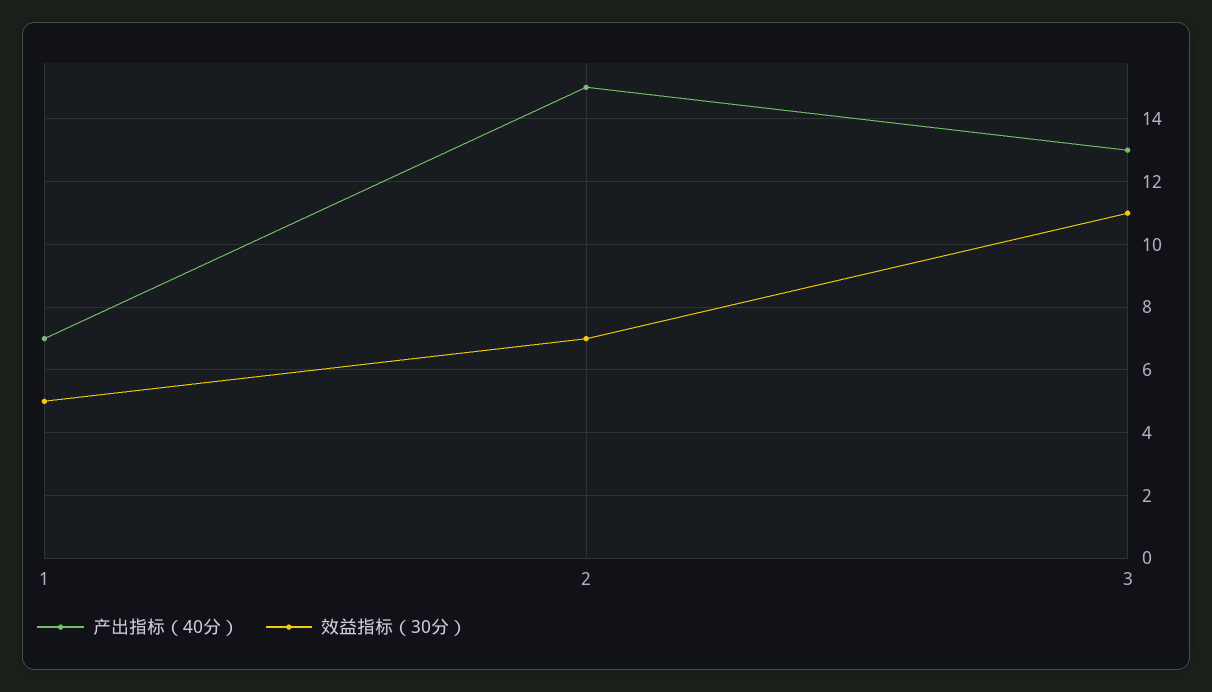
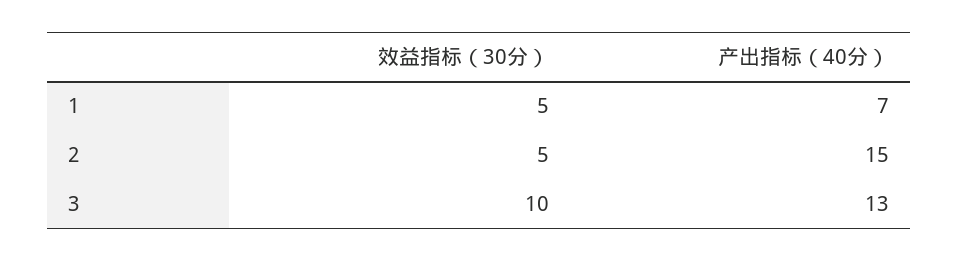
效益指标（30分）, 2: 7 -> 5
效益指标（30分）, 3: 11 -> 10

